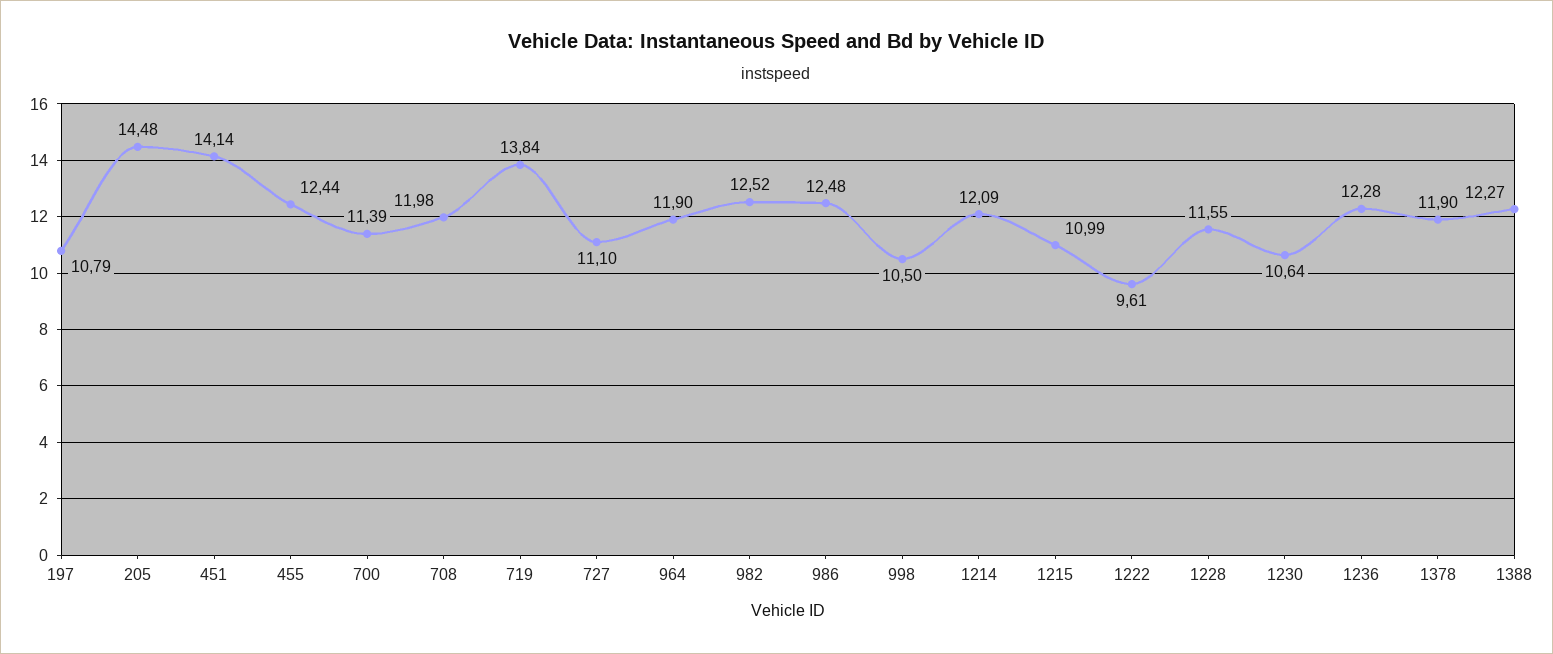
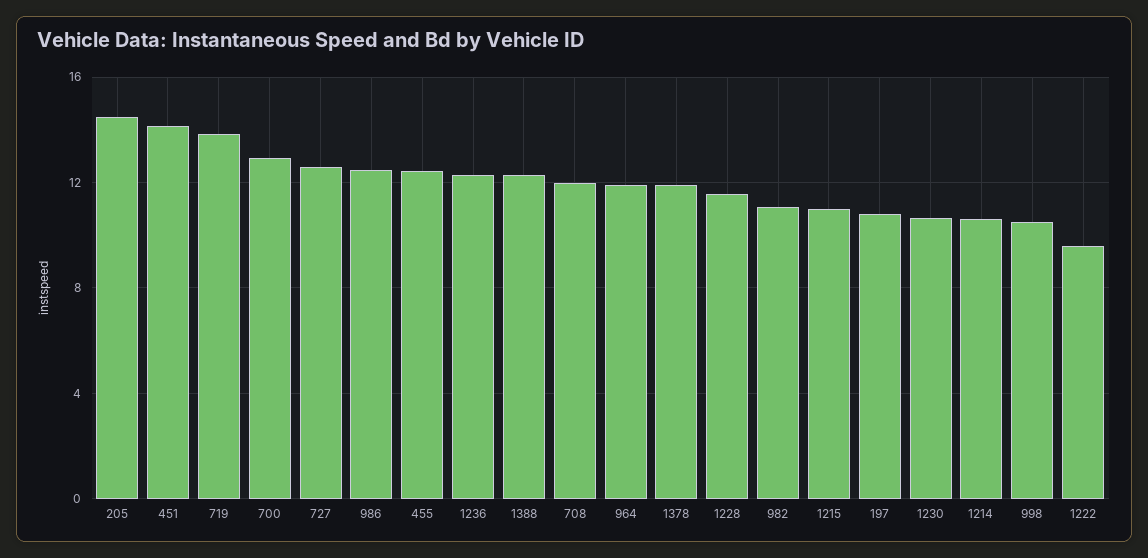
700: 11.39 -> 13
727: 11.1 -> 12.5
982: 12.52 -> 11
1214: 12.09 -> 10.5

